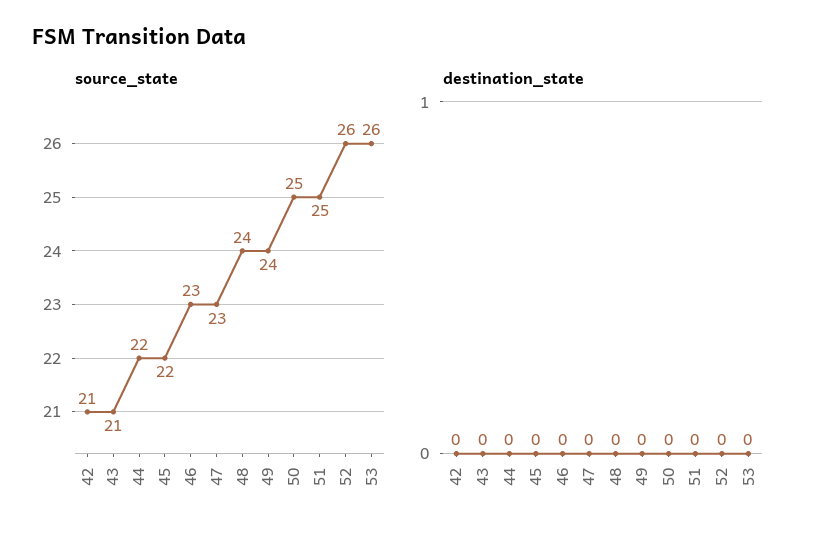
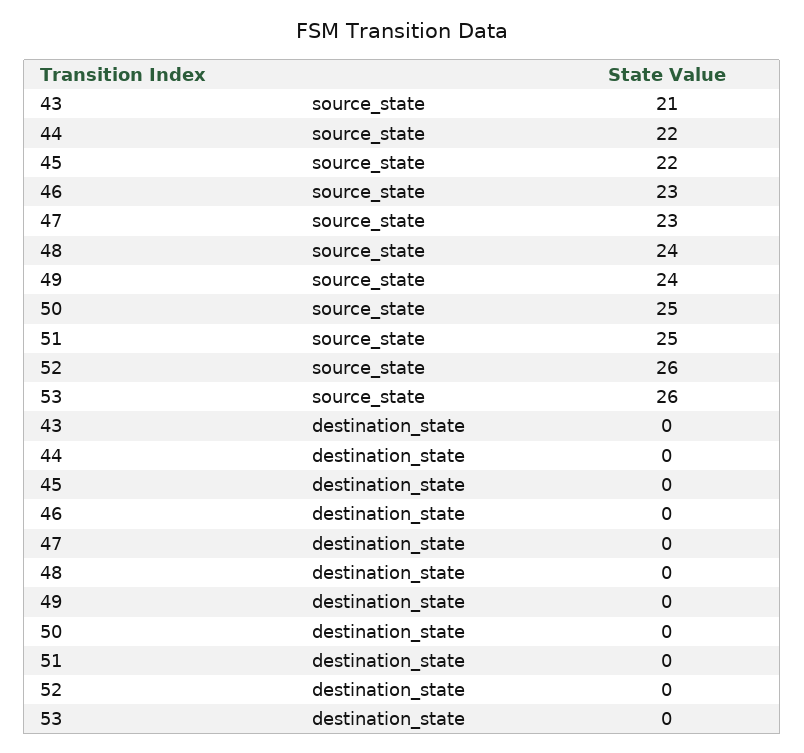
source_state, 42: 21 -> none
destination_state, 42: 0 -> none

